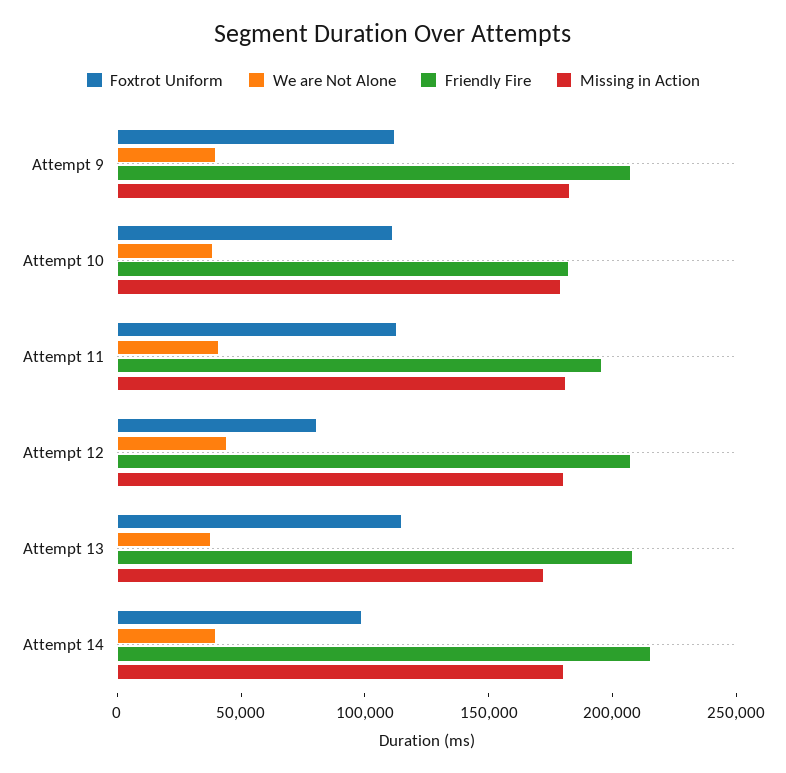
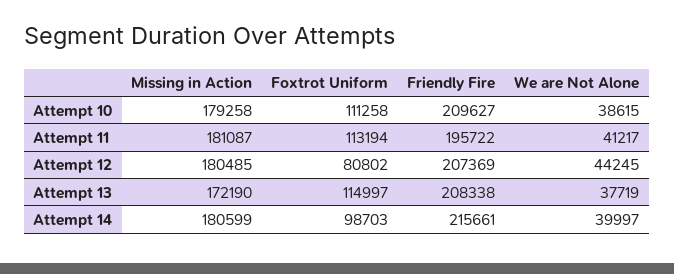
Foxtrot Uniform, Attempt 9: 110000 -> none
We are Not Alone, Attempt 9: 40000 -> none
Friendly Fire, Attempt 9: 210000 -> none
Missing in Action, Attempt 9: 180000 -> none
Friendly Fire, Attempt 10: 180000 -> 209627

